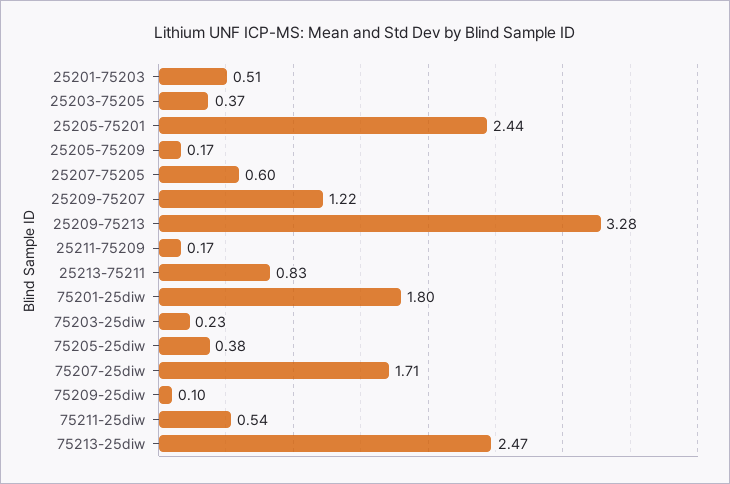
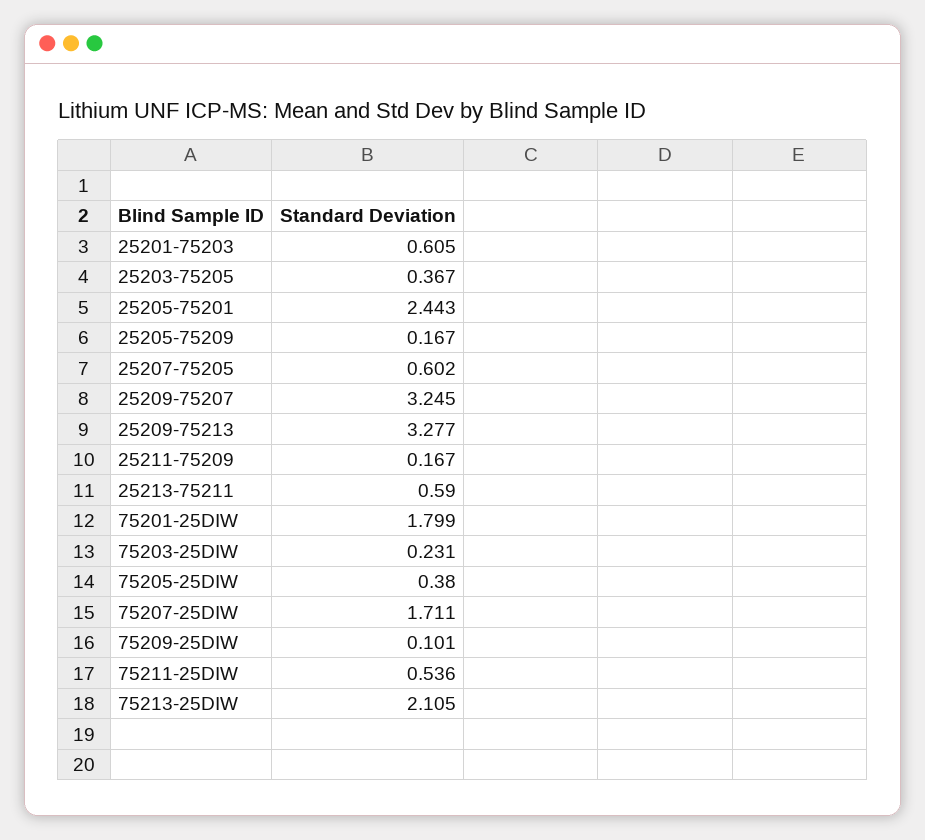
25201-75203: 0.51 -> 0.605
25209-75207: 1.22 -> 3.245
25213-75211: 0.83 -> 0.59
75213-25diw: 2.47 -> 2.105

